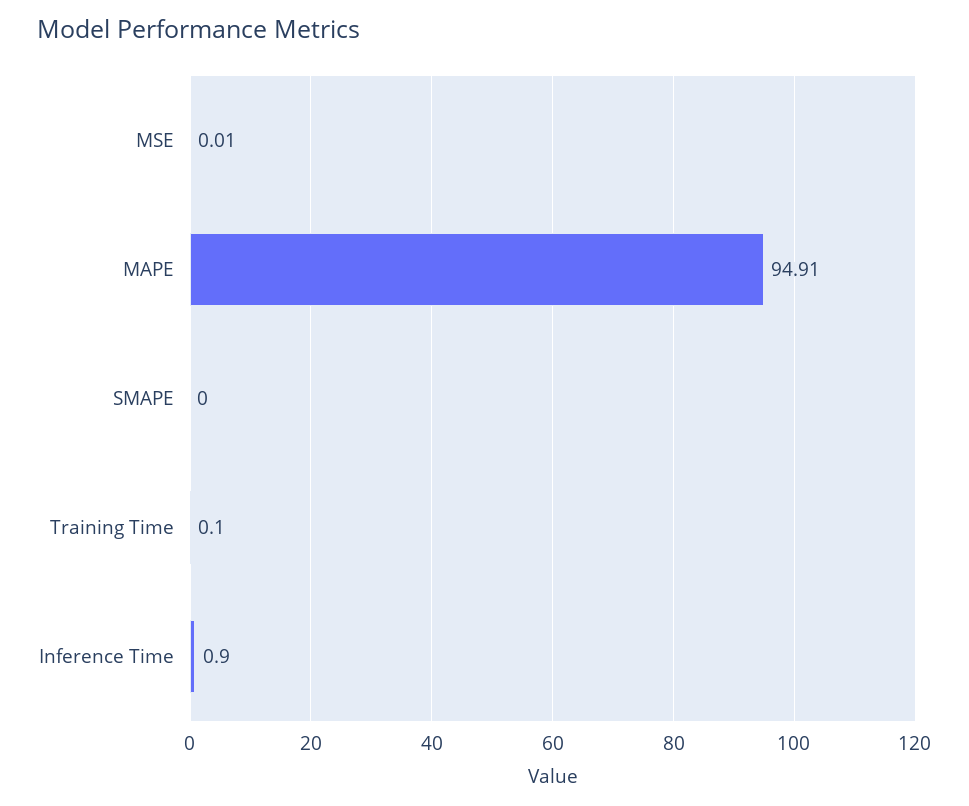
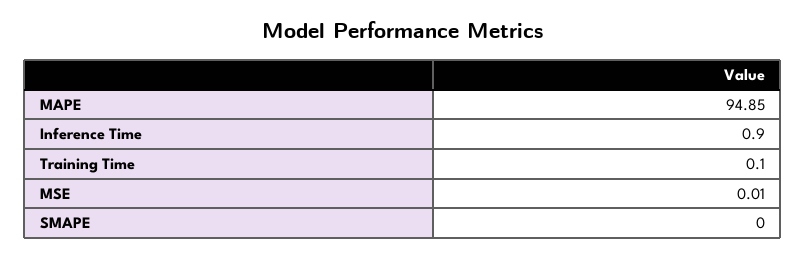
MAPE: 94.91 -> 94.85

